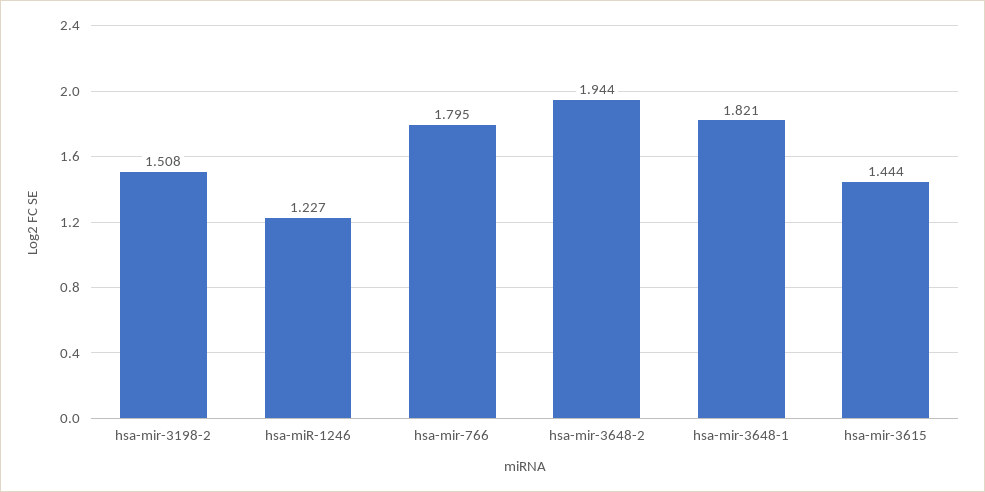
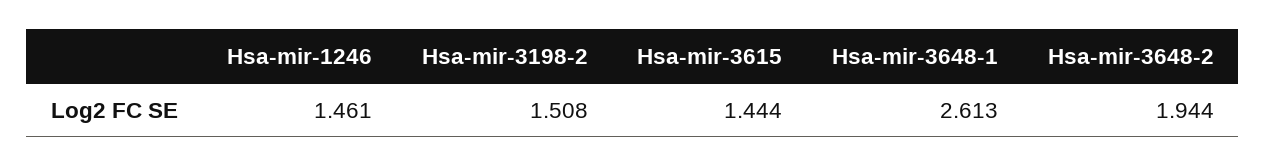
hsa-miR-1246: 1.227 -> 1.461
hsa-mir-766: 1.795 -> none
hsa-mir-3648-1: 1.821 -> 2.613

